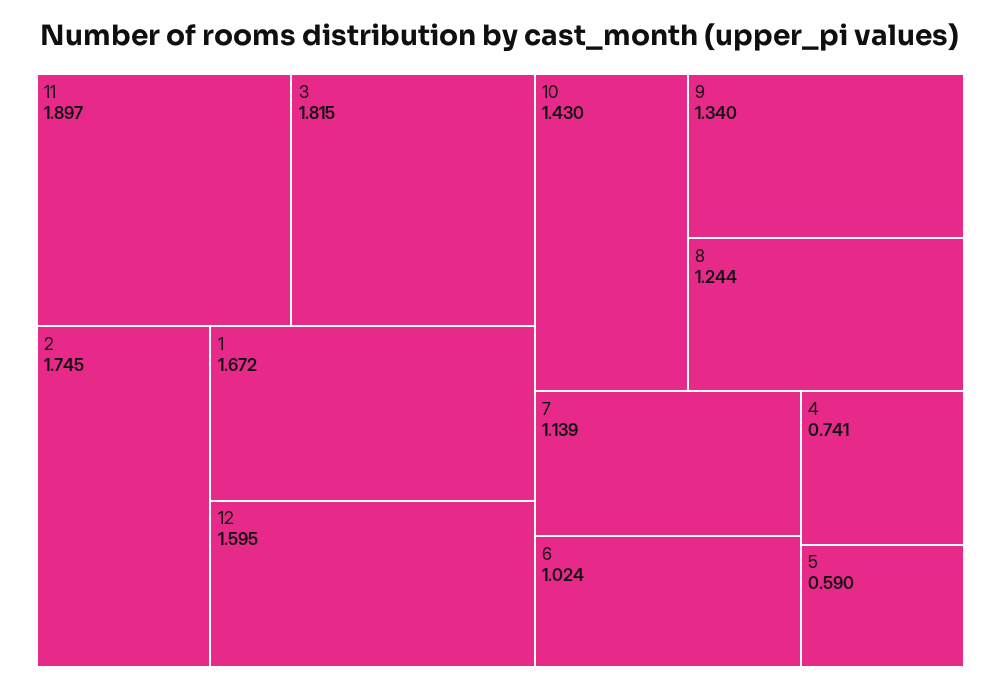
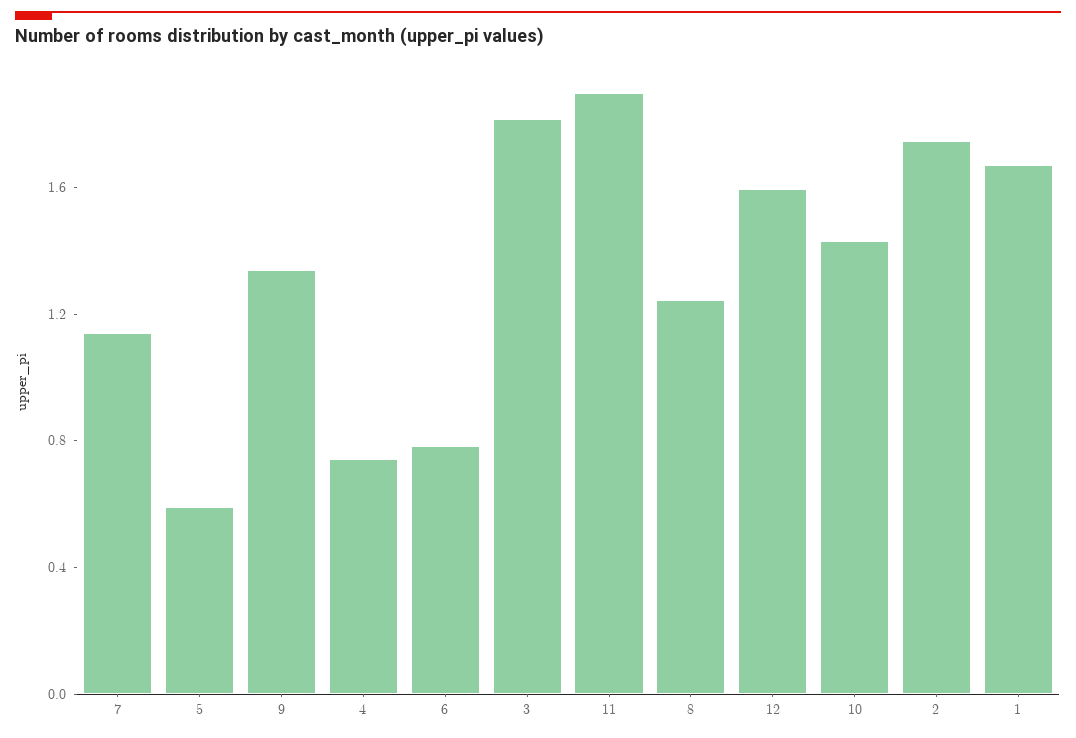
6: 1.024 -> 0.8

